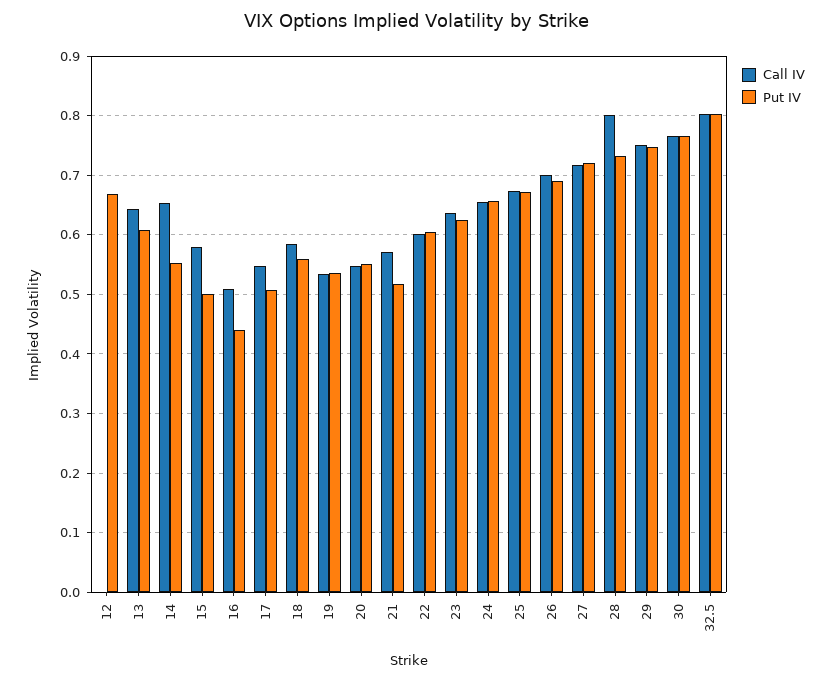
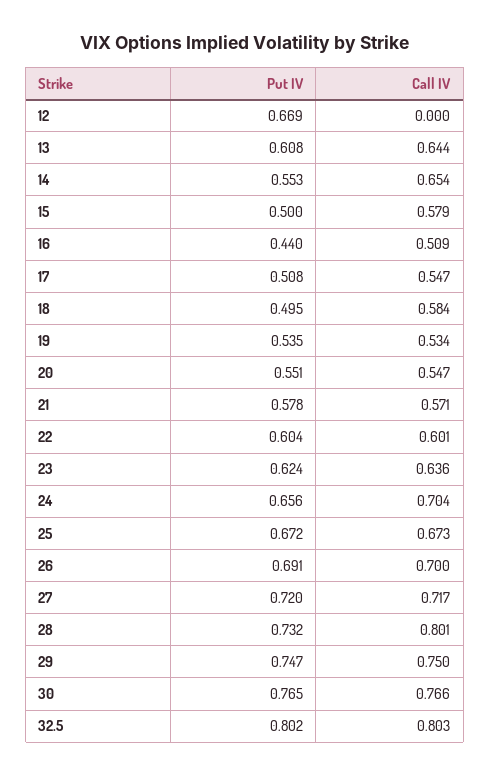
Put IV, 18: 0.56 -> 0.495
Put IV, 21: 0.52 -> 0.578
Call IV, 24: 0.66 -> 0.704

